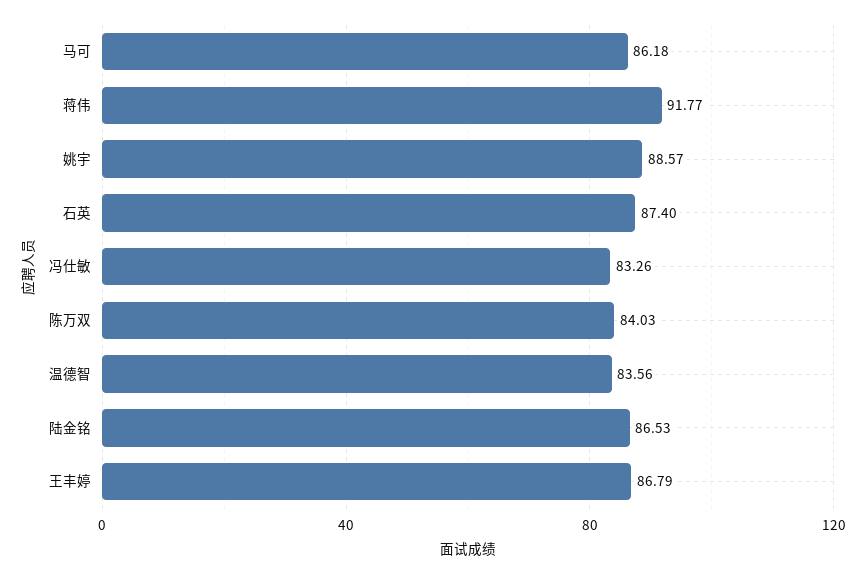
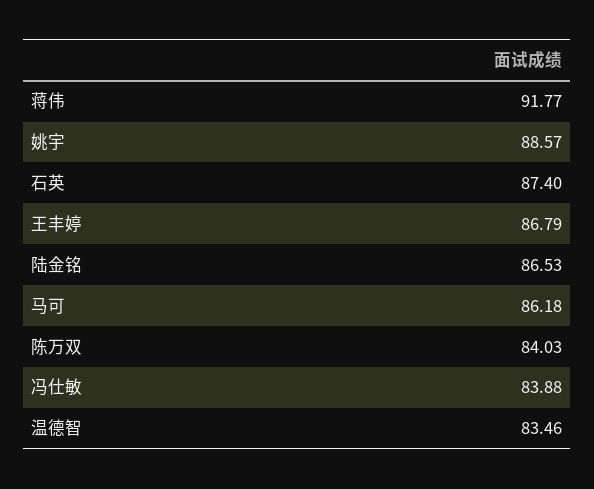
冯仕敏: 83.26 -> 83.88
温德智: 83.56 -> 83.46

